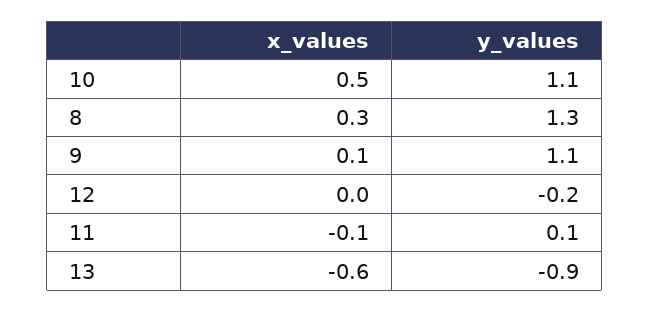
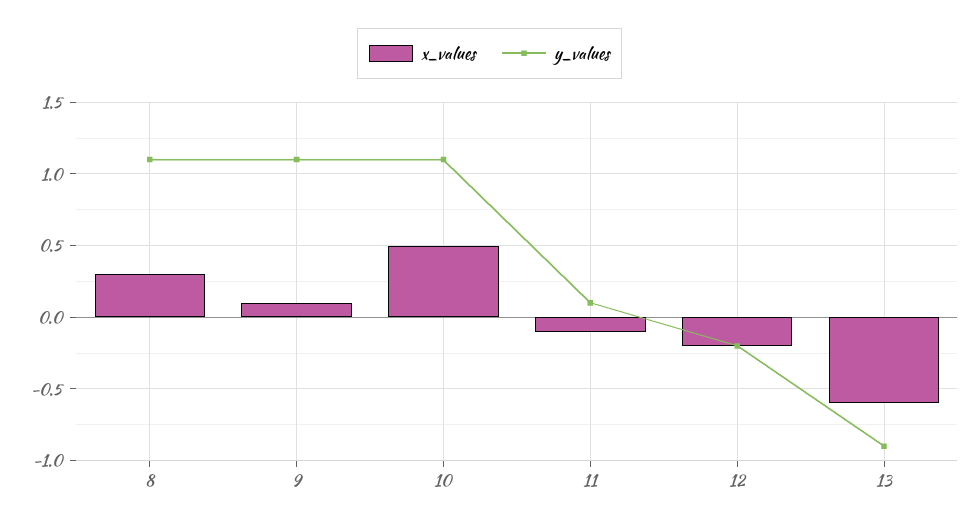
y_values, 8: 1.3 -> 1.1
x_values, 12: 0 -> -0.2

